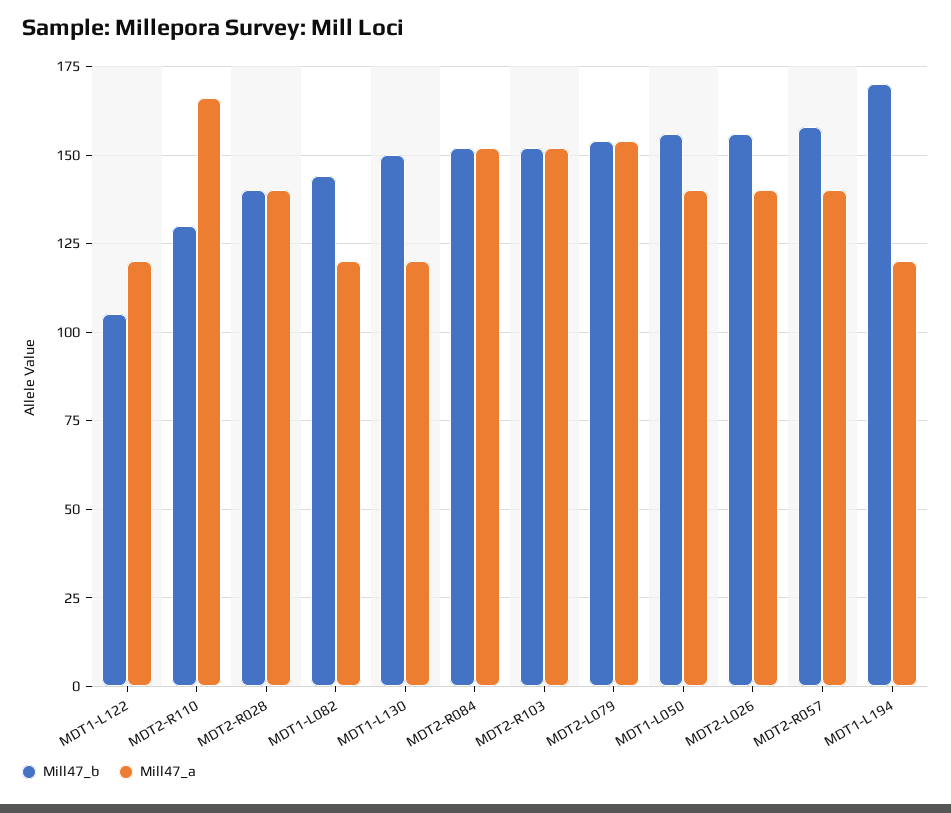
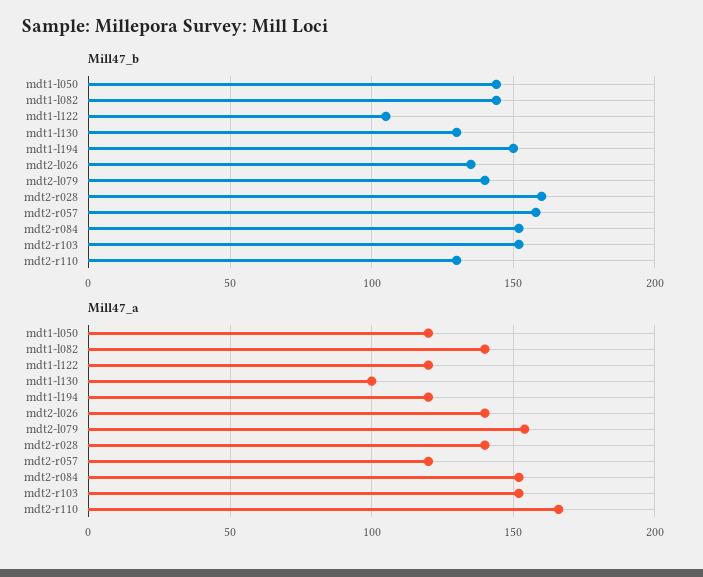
Mill47_b, MDT2-R028: 140 -> 160
Mill47_a, MDT1-L082: 120 -> 140
Mill47_b, MDT1-L130: 150 -> 130
Mill47_a, MDT1-L130: 120 -> 100
Mill47_b, MDT2-L079: 155 -> 140
Mill47_b, MDT1-L050: 155 -> 145
Mill47_a, MDT1-L050: 140 -> 120
Mill47_b, MDT2-L026: 155 -> 135
Mill47_a, MDT2-R057: 140 -> 120
Mill47_b, MDT1-L194: 170 -> 150

